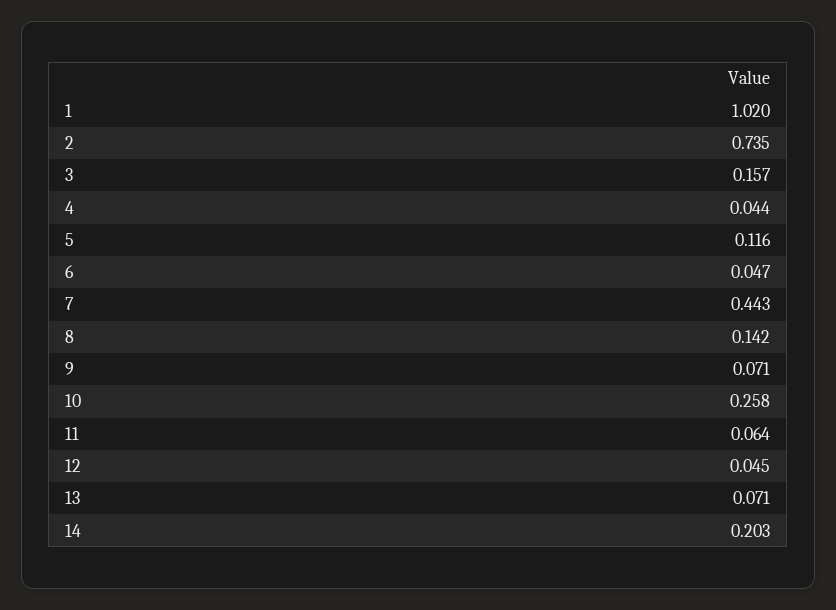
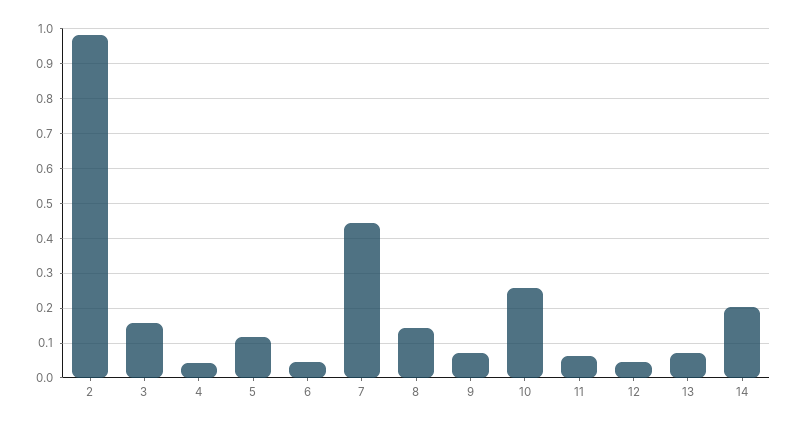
1: 1.02 -> none
2: 0.735 -> 0.98

